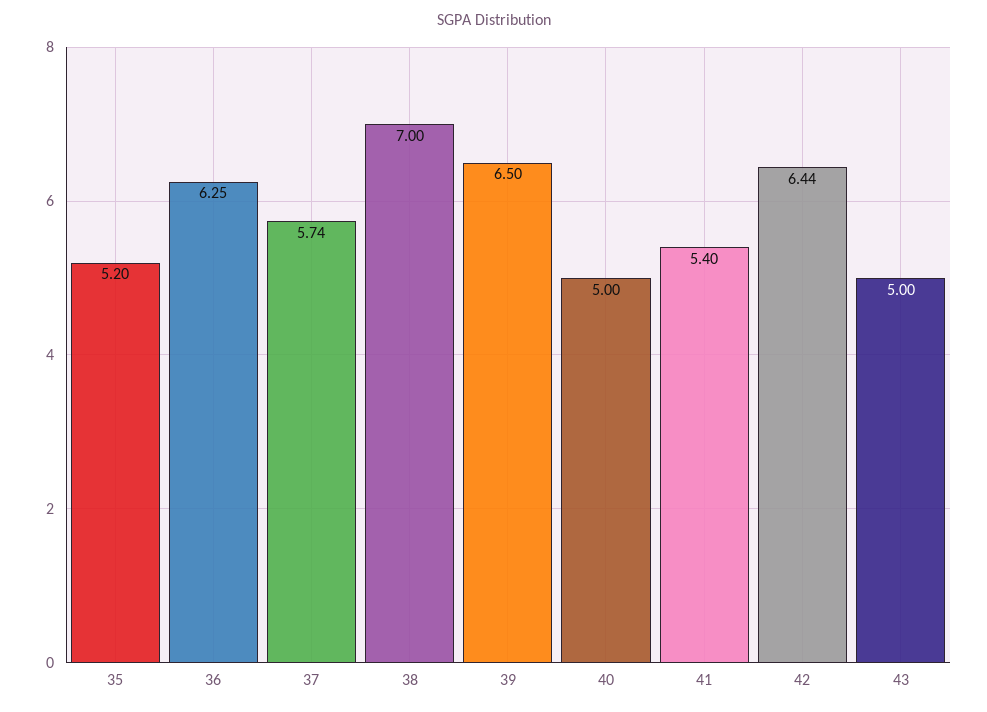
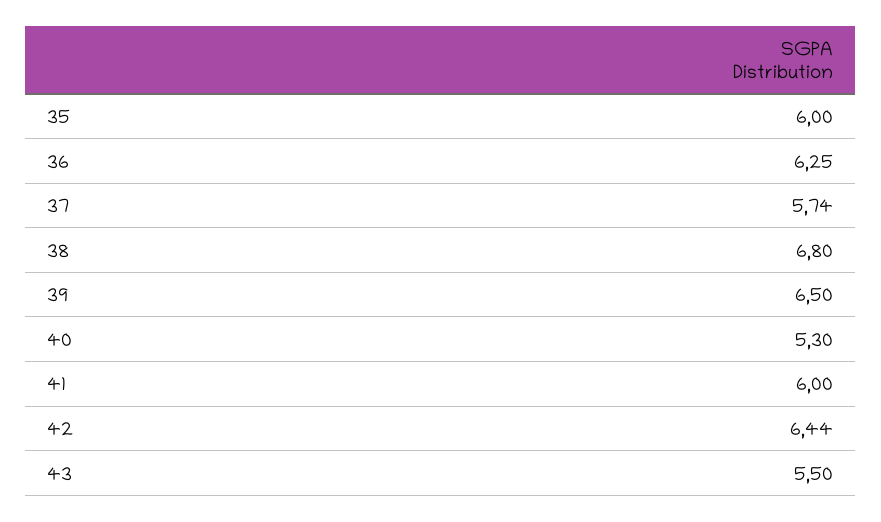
35: 5.2 -> 6
38: 7 -> 6.8
40: 5 -> 5.3
41: 5.4 -> 6
43: 5 -> 5.5

